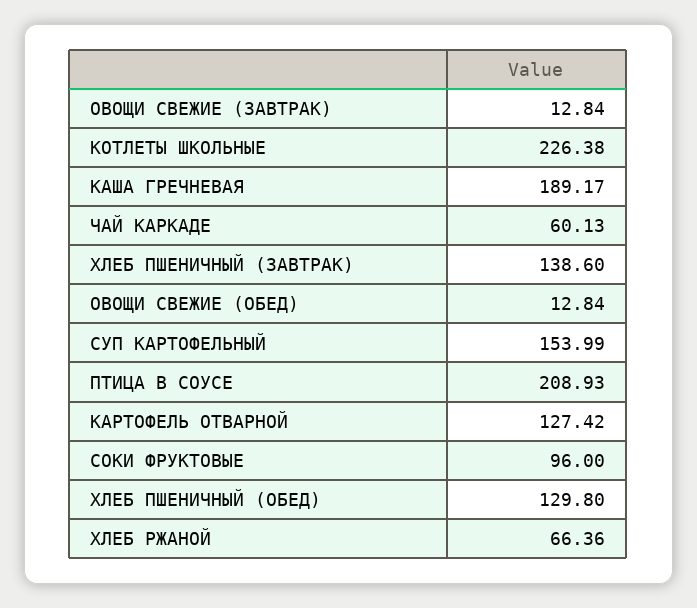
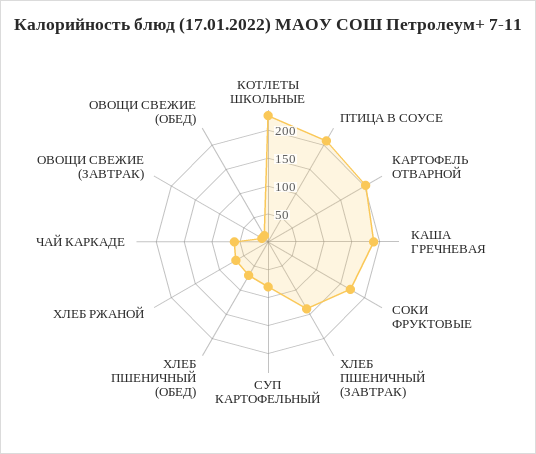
СУП КАРТОФЕЛЬНЫЙ: 153.99 -> 75
КАРТОФЕЛЬ ОТВАРНОЙ: 127.42 -> 200
СОКИ ФРУКТОВЫЕ: 96 -> 175
ХЛЕБ ПШЕНИЧНЫЙ (ОБЕД): 129.8 -> 75

